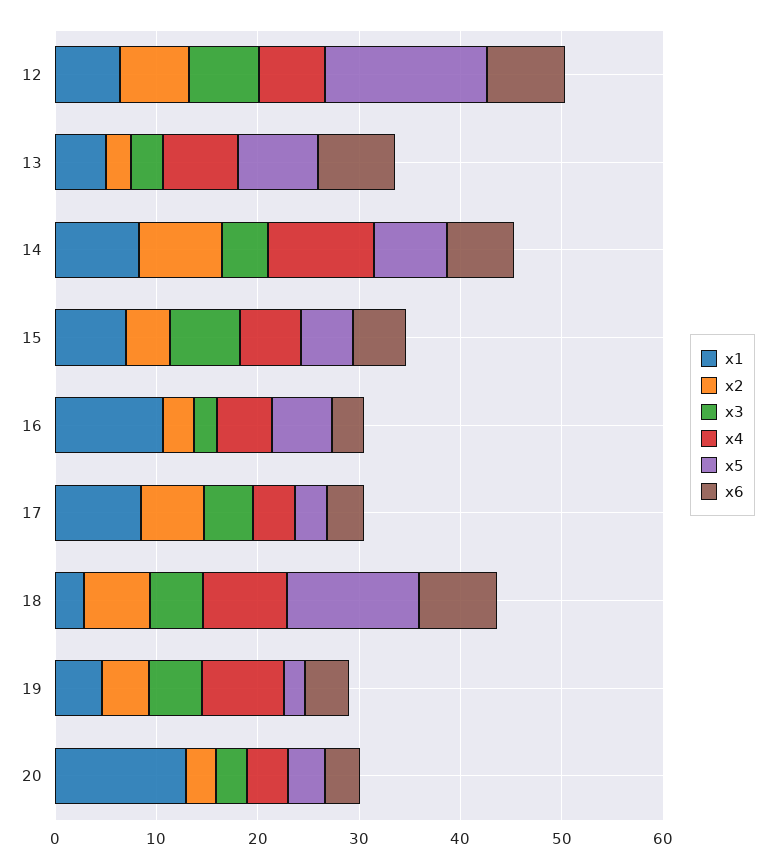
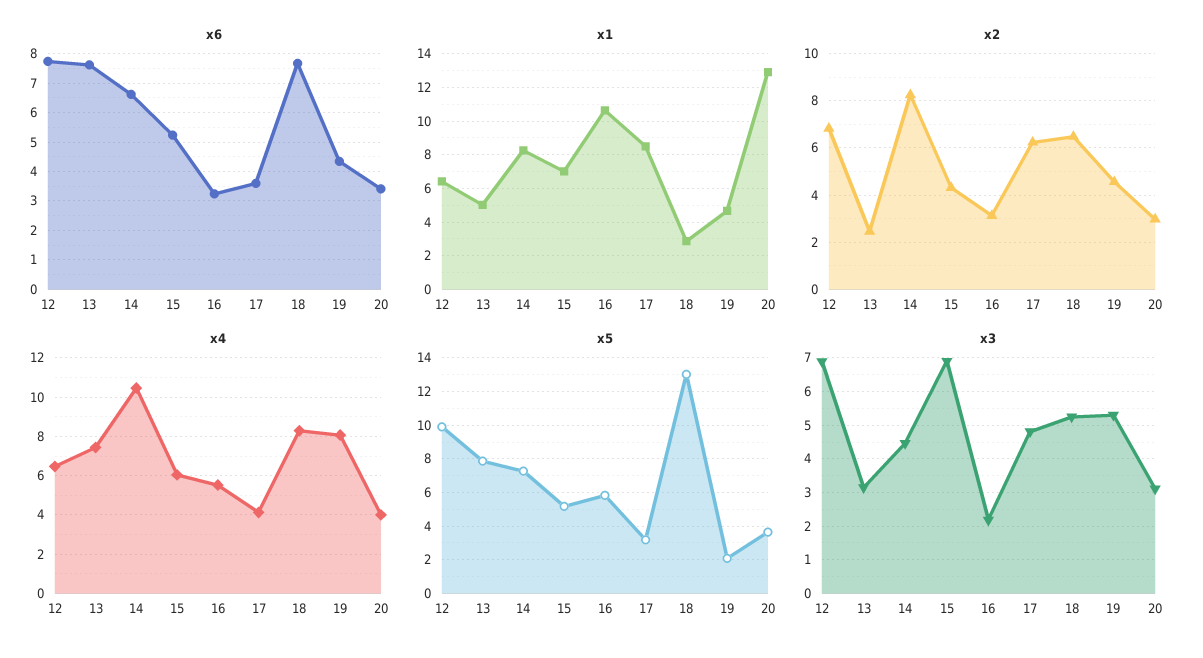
x5, 12: 16 -> 10

